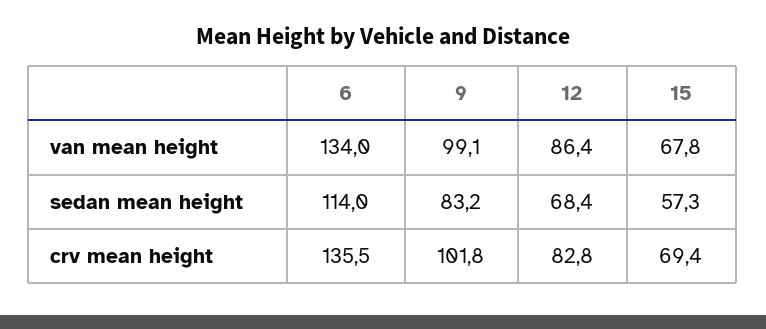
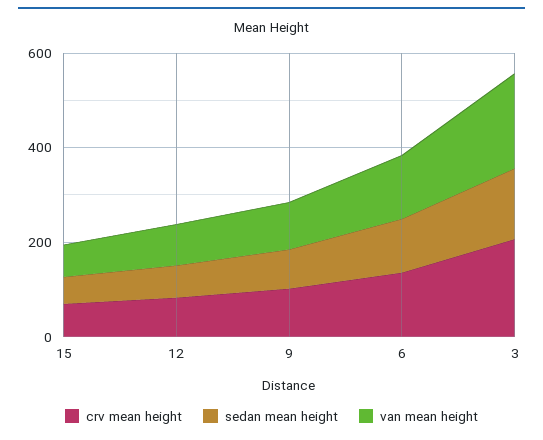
crv mean height, 3: none -> 200
sedan mean height, 3: none -> 150
van mean height, 3: none -> 200

